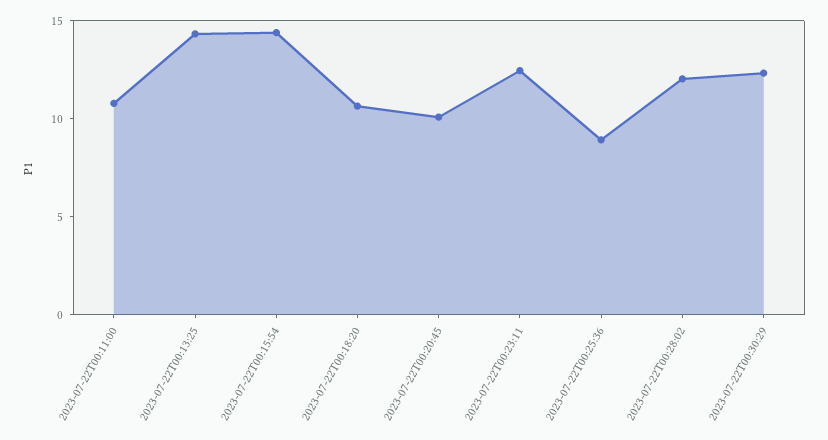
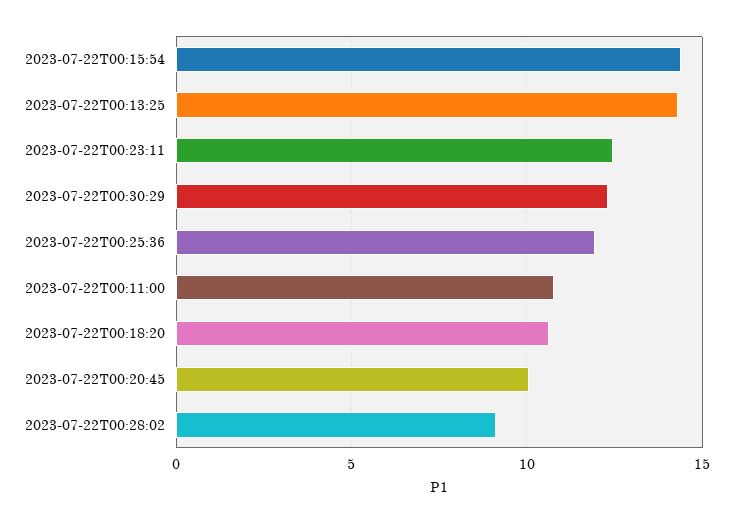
2023-07-22T00:25:36: 9 -> 12
2023-07-22T00:28:02: 12 -> 9

